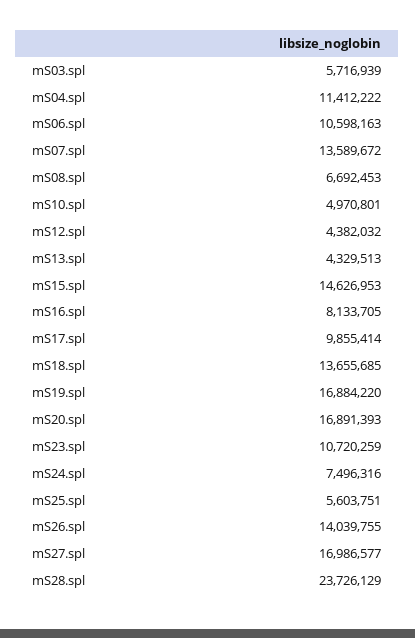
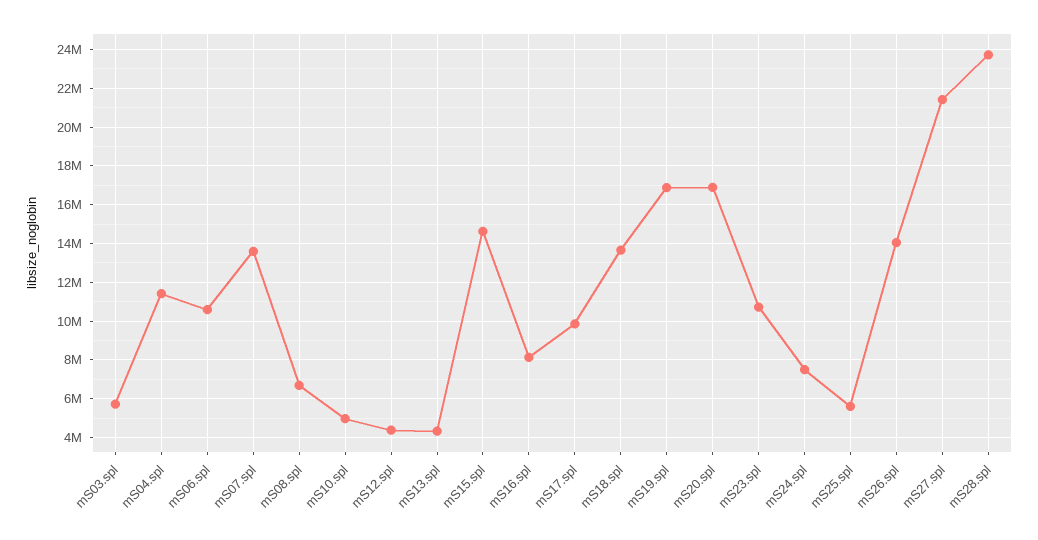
mS27.spl: 16986577 -> 21500000

